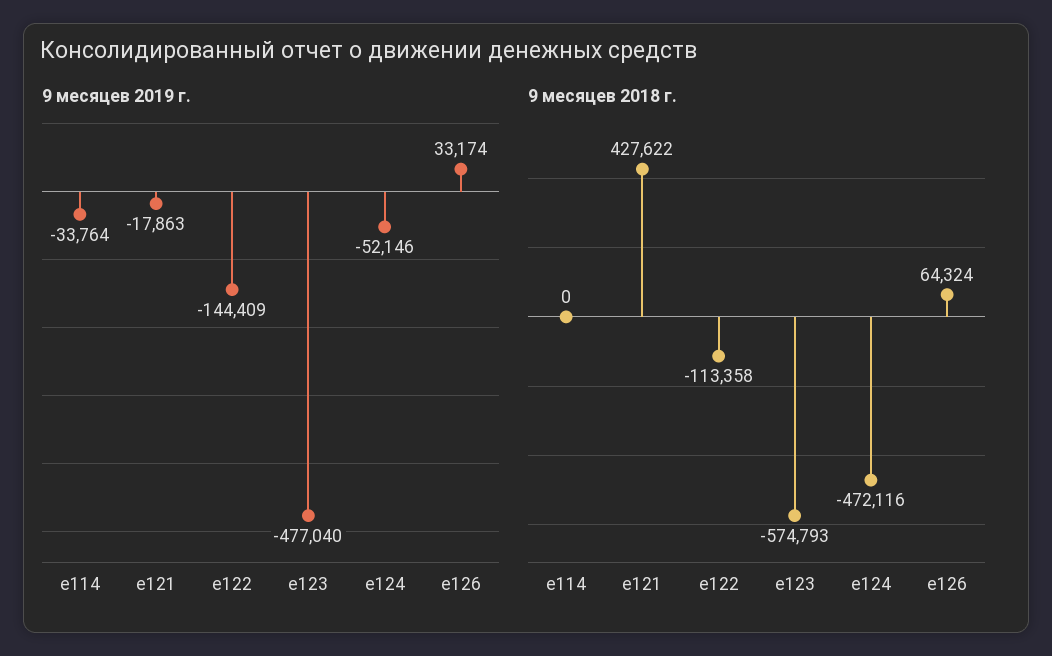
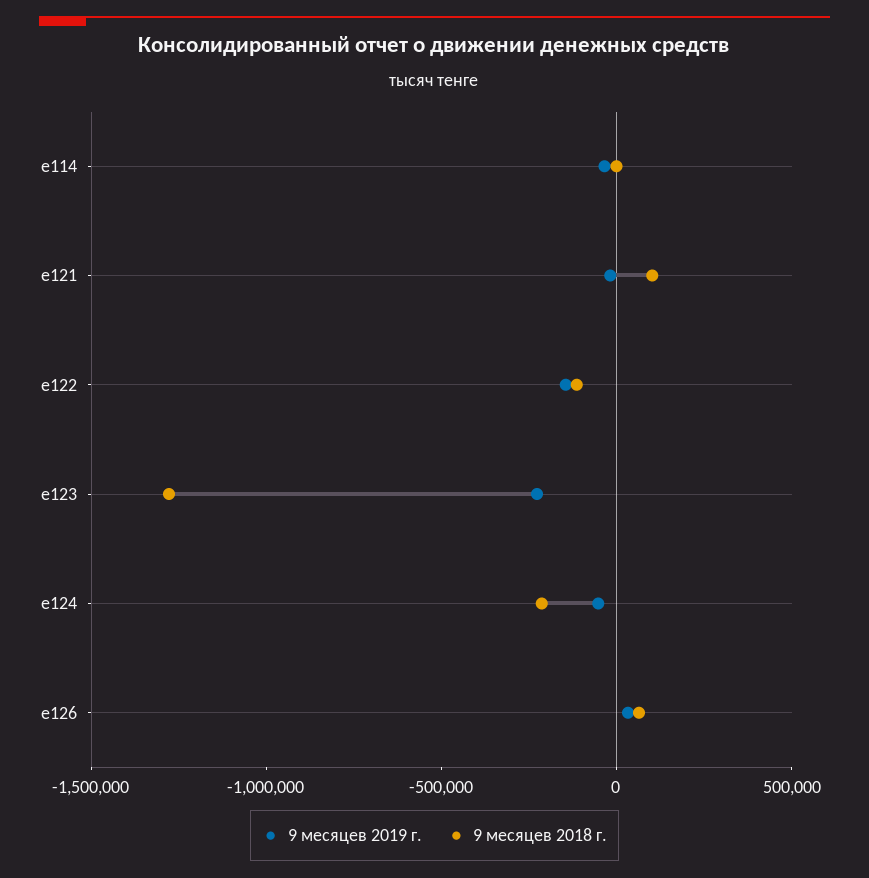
9 месяцев 2019 г., e123: -477040 -> -200000
9 месяцев 2018 г., e121: 427622 -> 100000
9 месяцев 2018 г., e123: -574793 -> -1300000
9 месяцев 2018 г., e124: -472116 -> -200000

